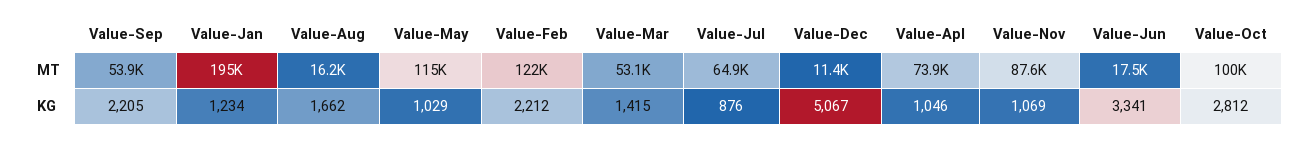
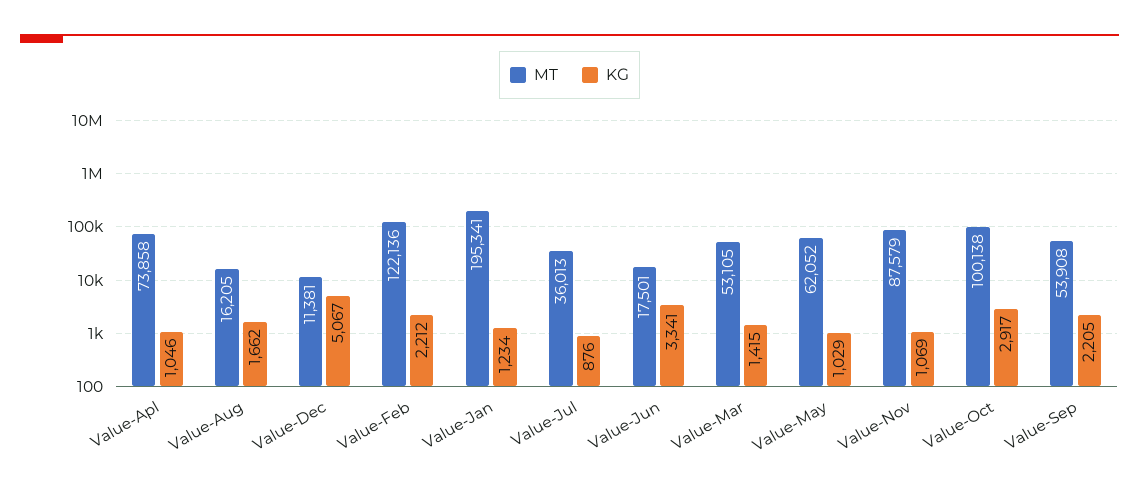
MT, Value-May: 115000 -> 62052
MT, Value-Jul: 64900 -> 36013
KG, Value-Oct: 2812 -> 2917

